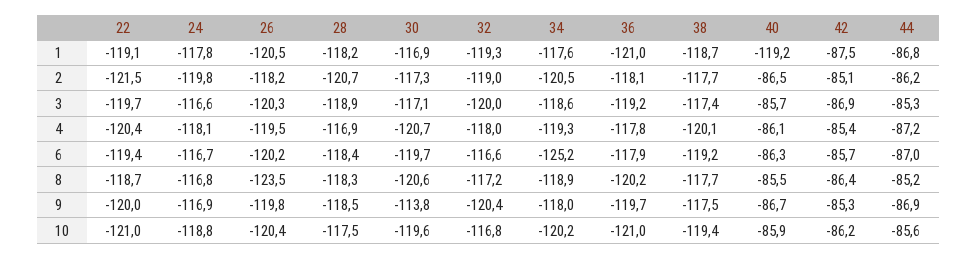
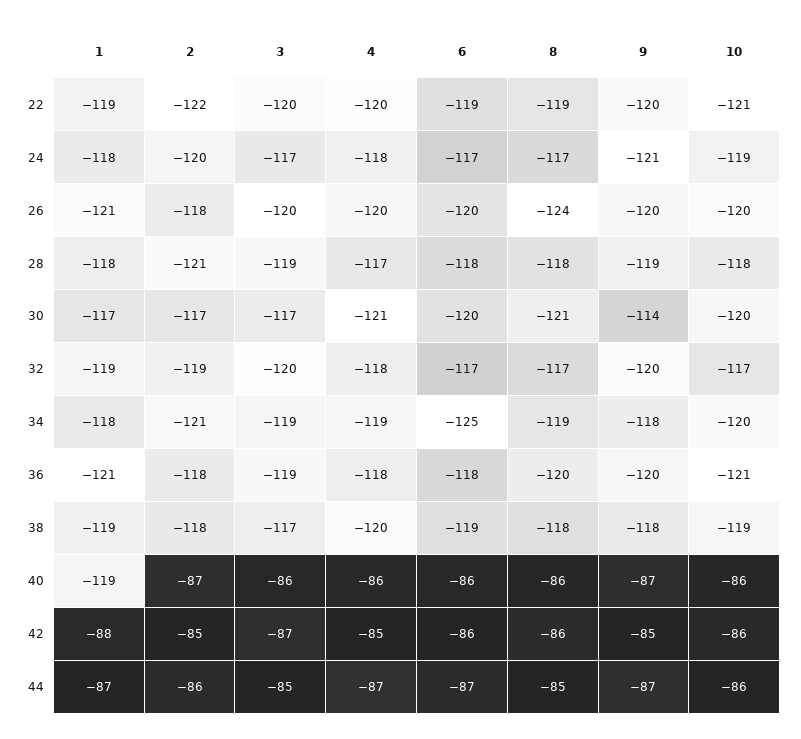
24, 9: -116.9 -> -121

